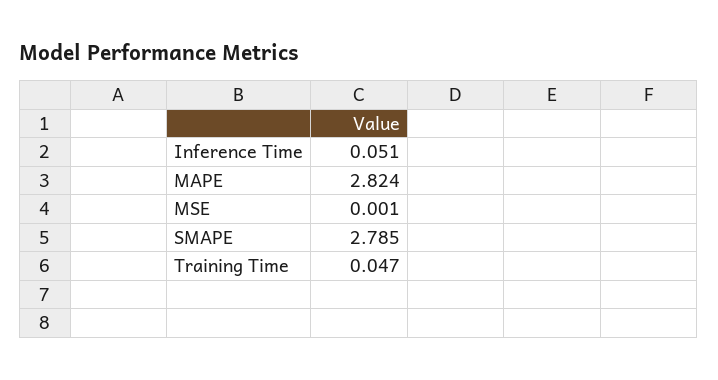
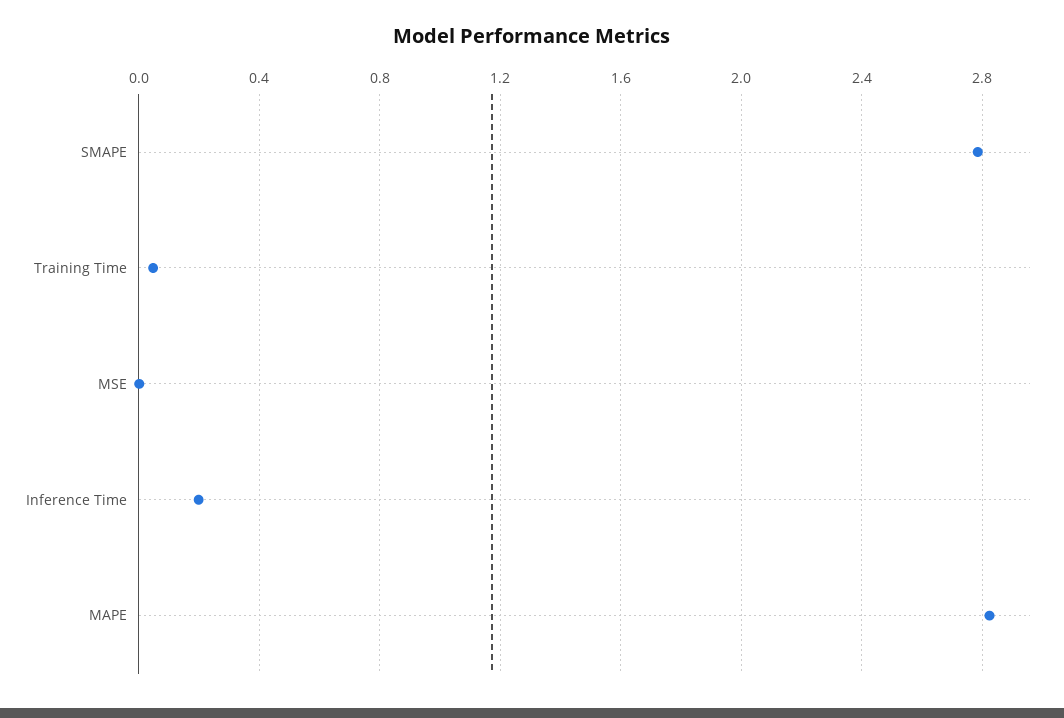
Inference Time: 0.051 -> 0.2

